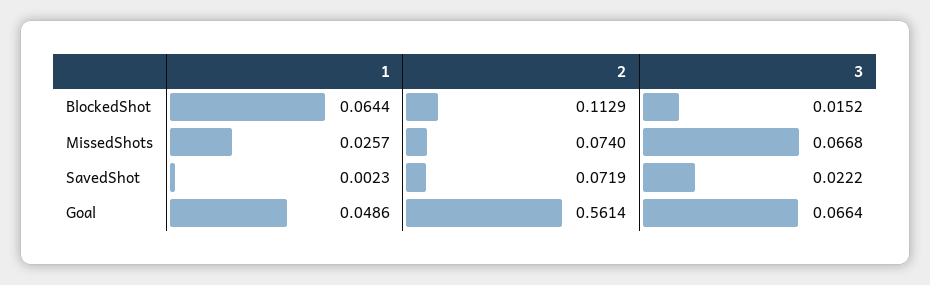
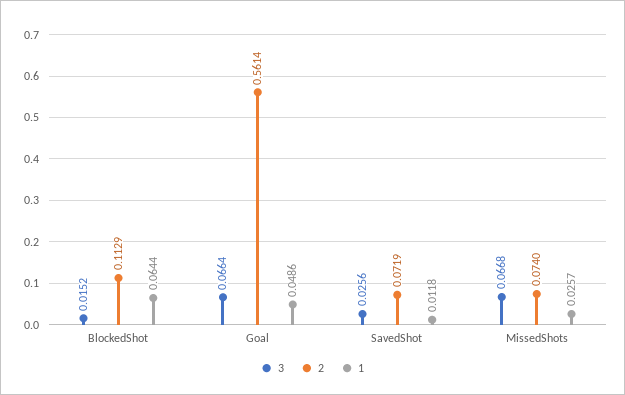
1, SavedShot: 0.0023 -> 0.0118
3, SavedShot: 0.0222 -> 0.0256

